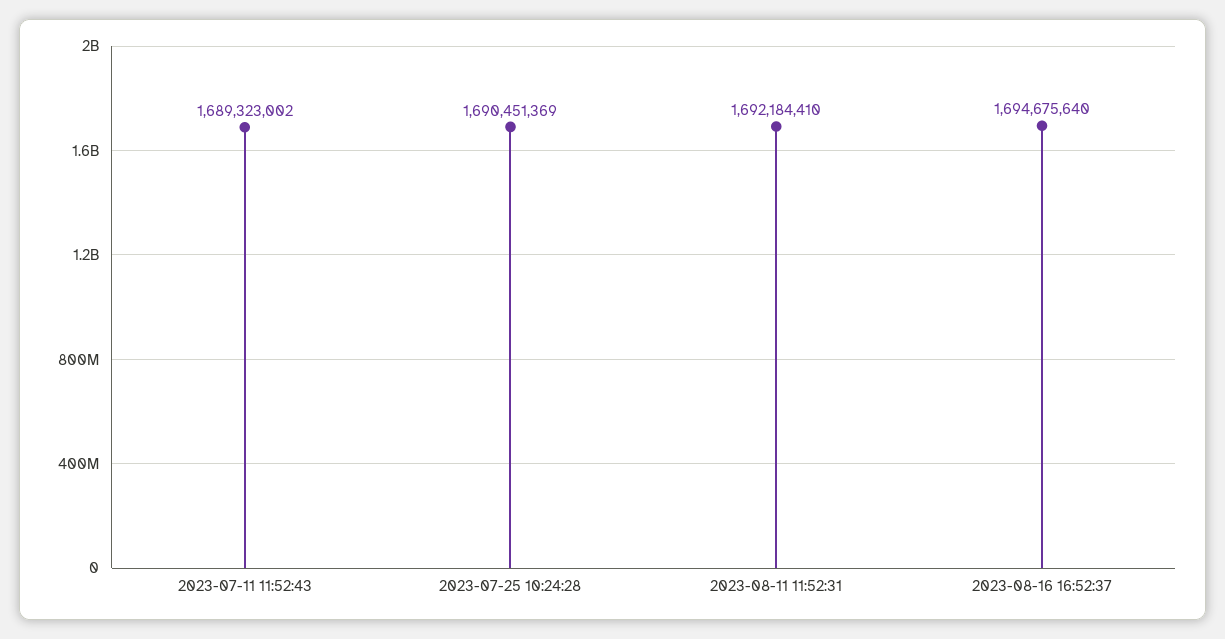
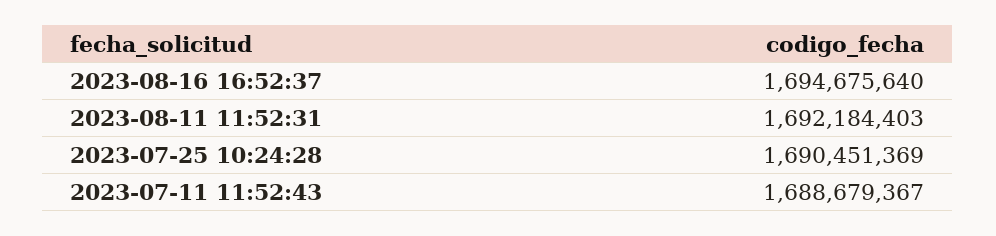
2023-07-11 11:52:43: 1689323002 -> 1688679367
2023-08-11 11:52:31: 1692184410 -> 1692184403

